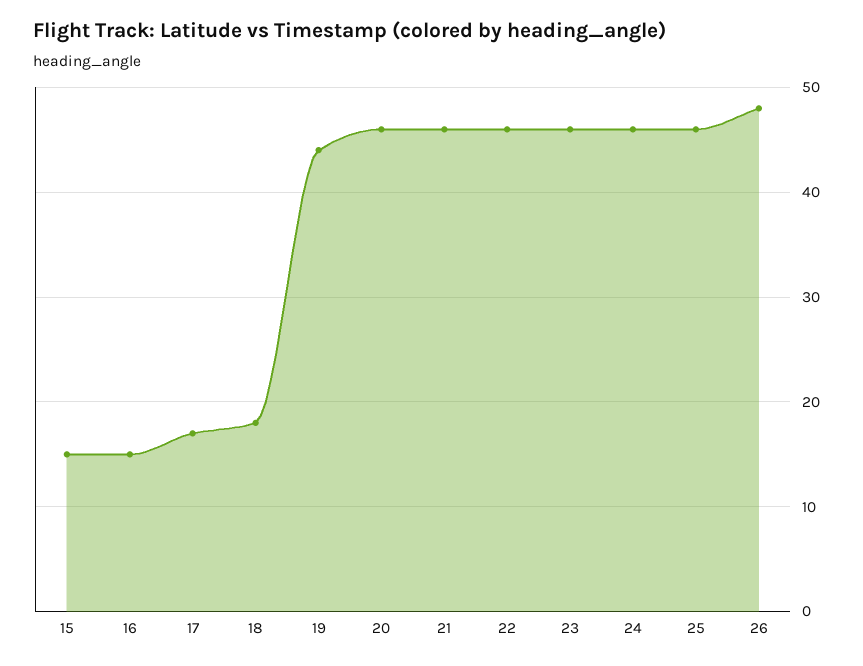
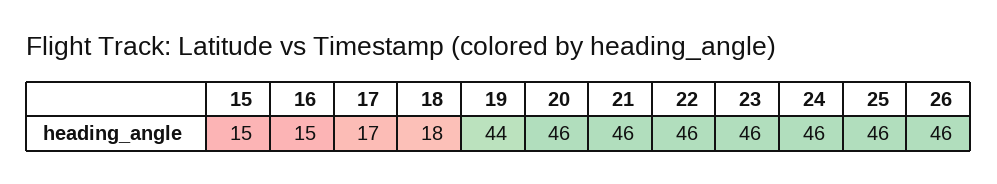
26: 48 -> 46

